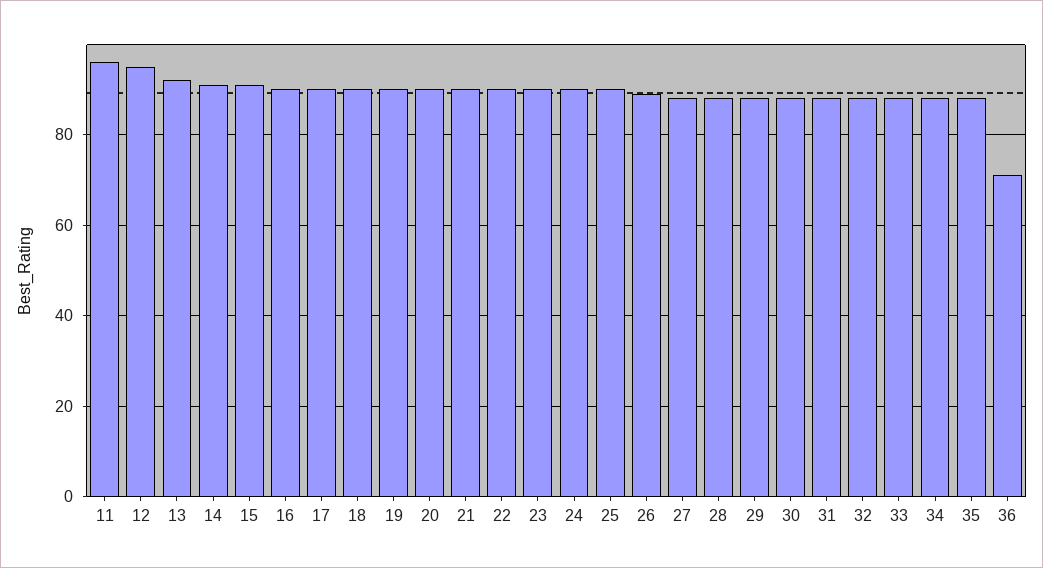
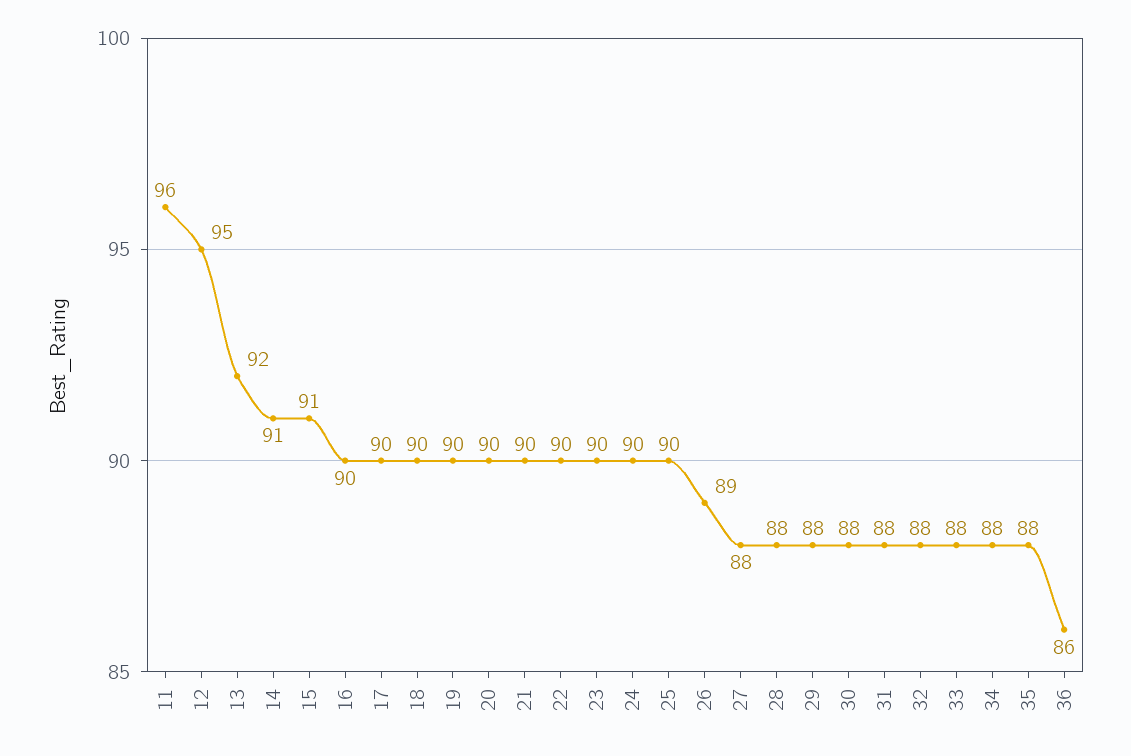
36: 70 -> 86

